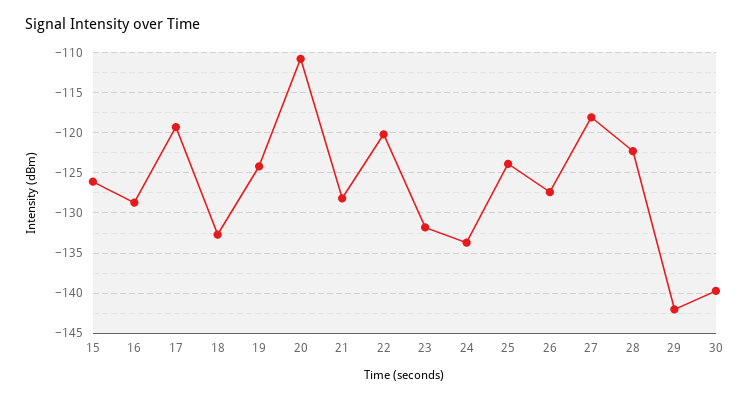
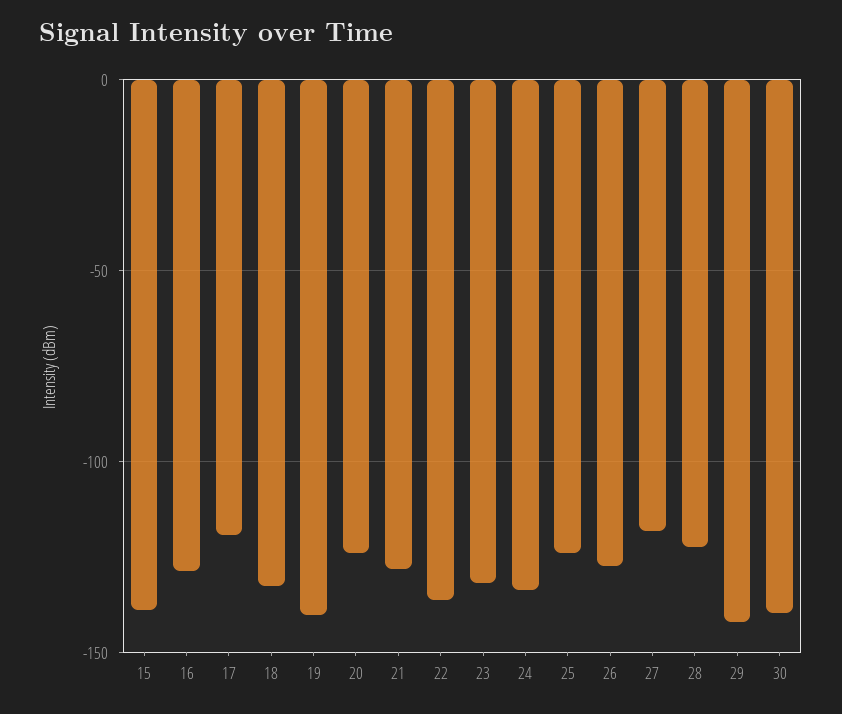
15: -126 -> -140
19: -124 -> -140
20: -111 -> -125
22: -120 -> -135

